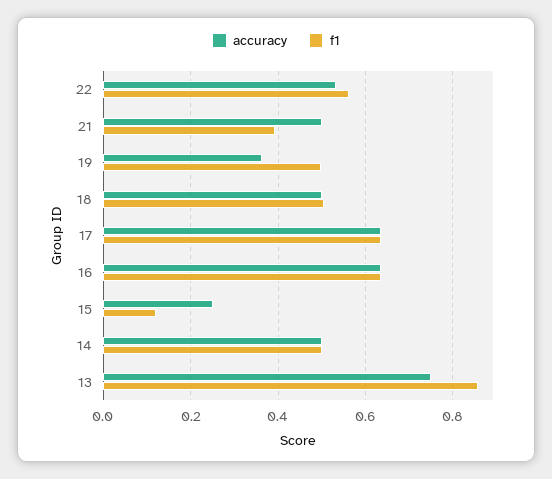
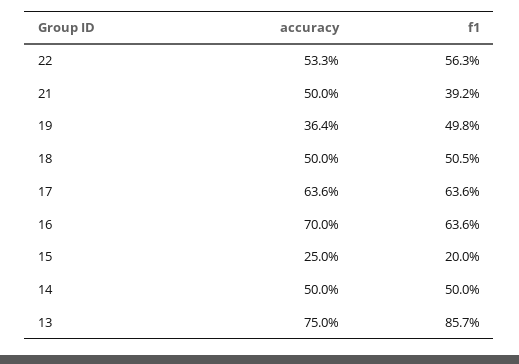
accuracy, 16: 0.64 -> 0.7
f1, 15: 0.12 -> 0.2

